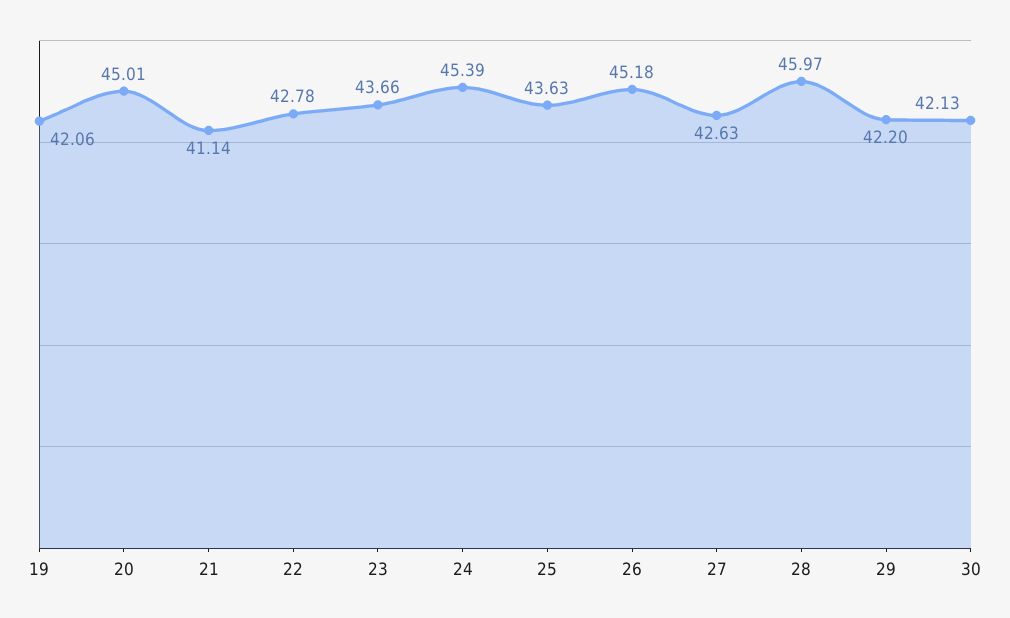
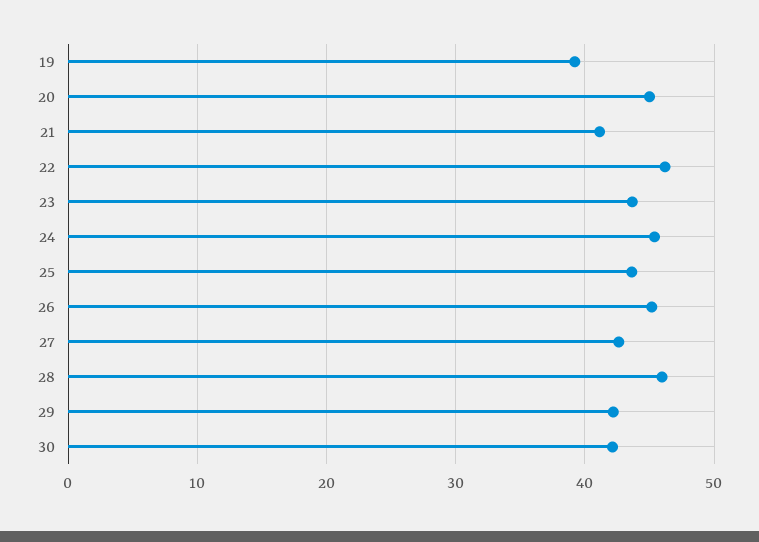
19: 42.06 -> 39
22: 42.78 -> 46

